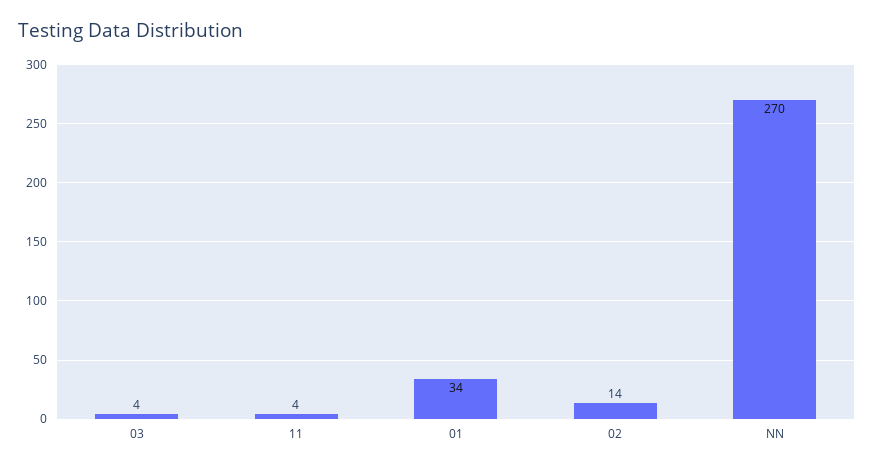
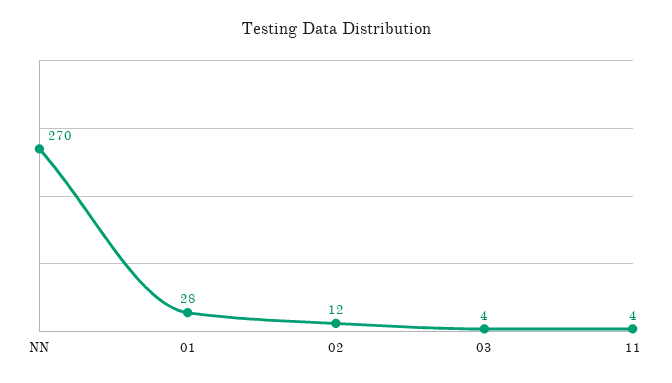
01: 34 -> 28
02: 14 -> 12

